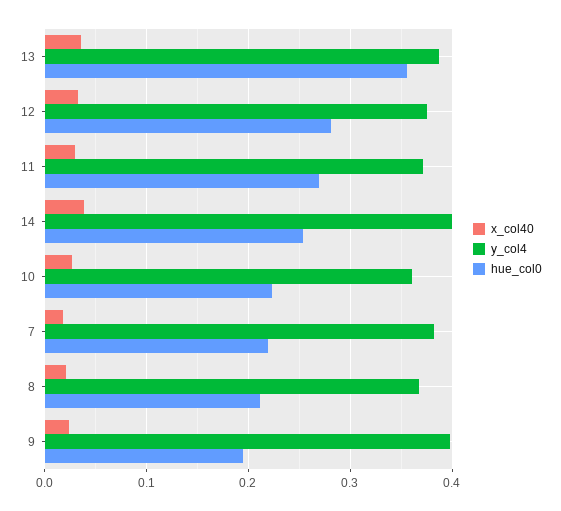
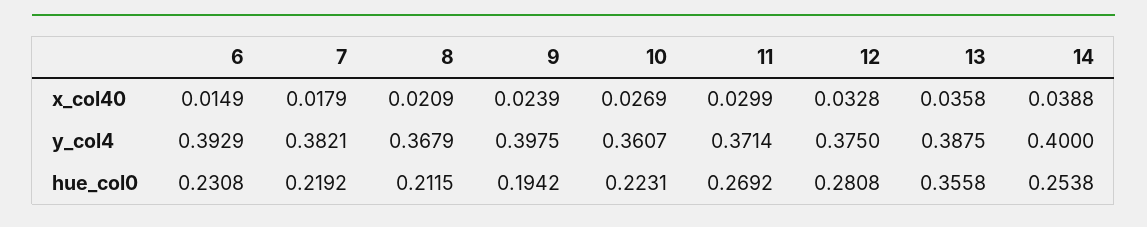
x_col40, 6: none -> 0.0149
y_col4, 6: none -> 0.3929
hue_col0, 6: none -> 0.2308

